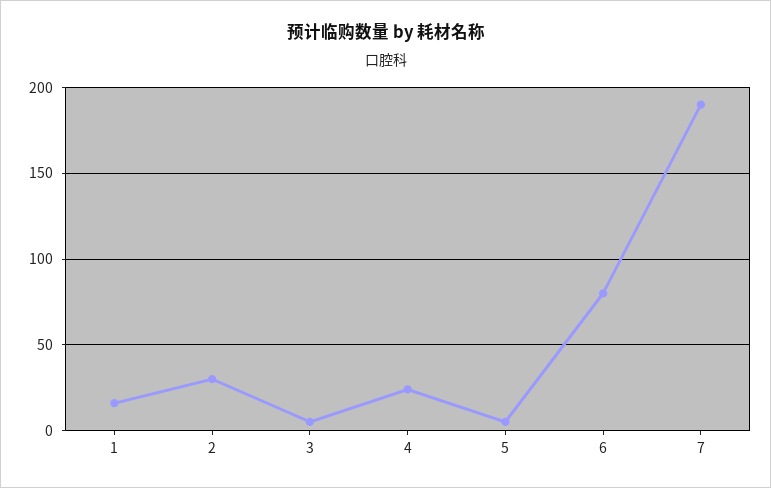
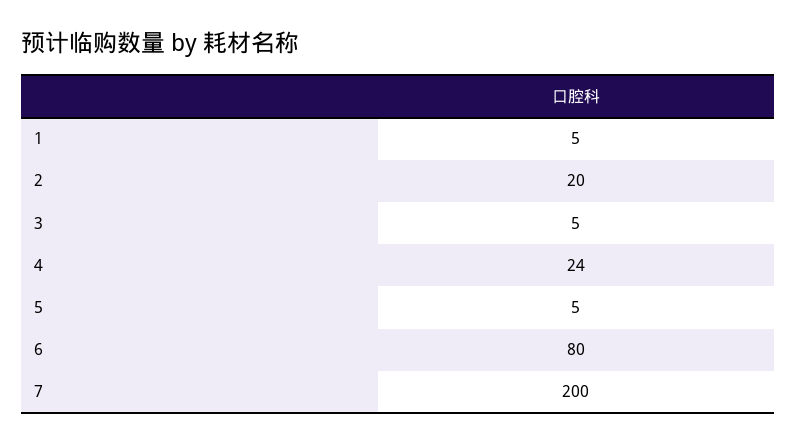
1: 15 -> 5
2: 30 -> 20
7: 190 -> 200

